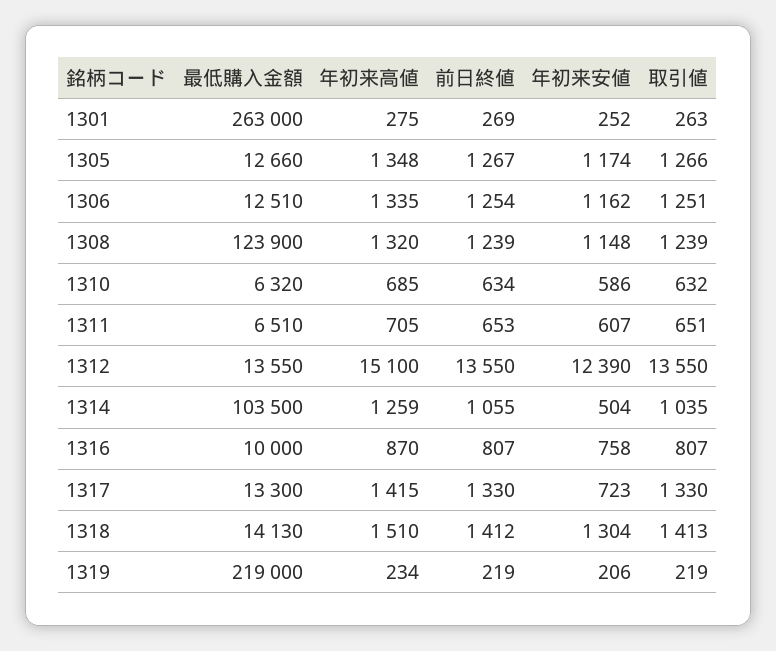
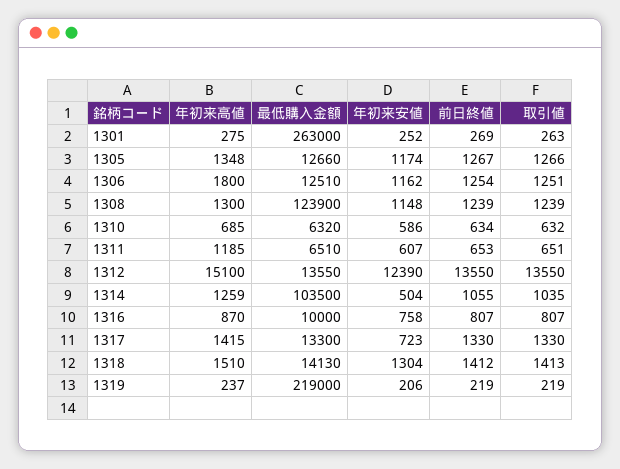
年初来高値, 1306: 1335 -> 1800
年初来高値, 1308: 1320 -> 1300
年初来高値, 1311: 705 -> 1185
年初来高値, 1319: 234 -> 237

